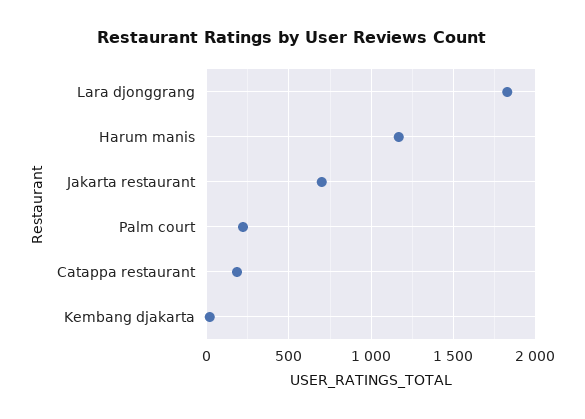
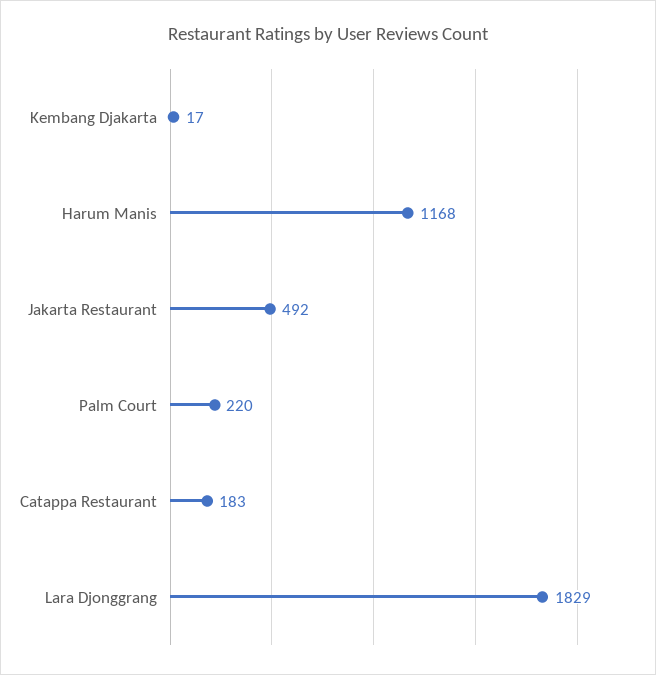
Jakarta restaurant: 700 -> 492

